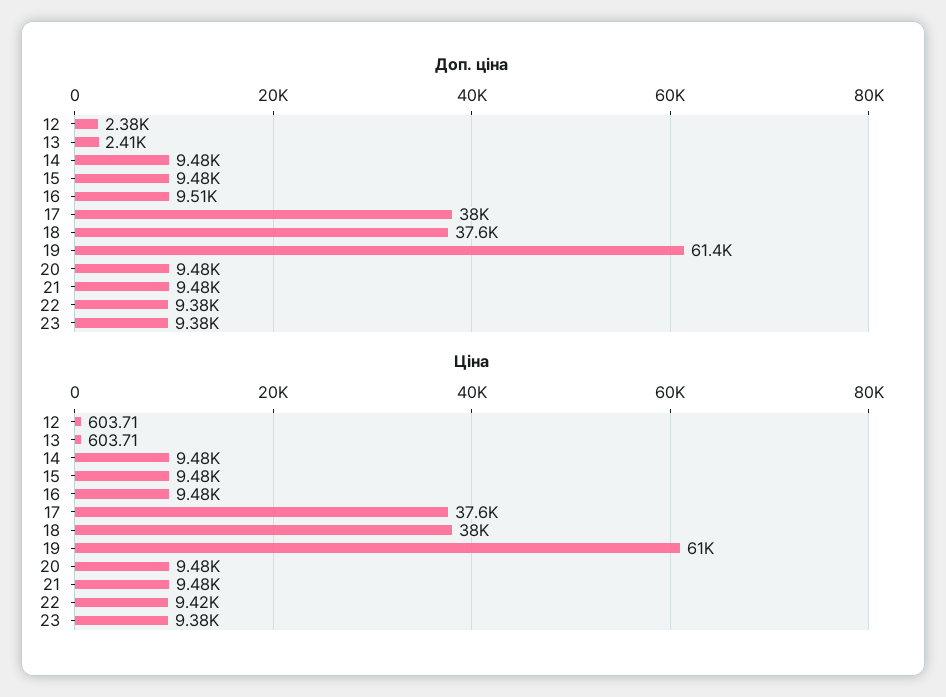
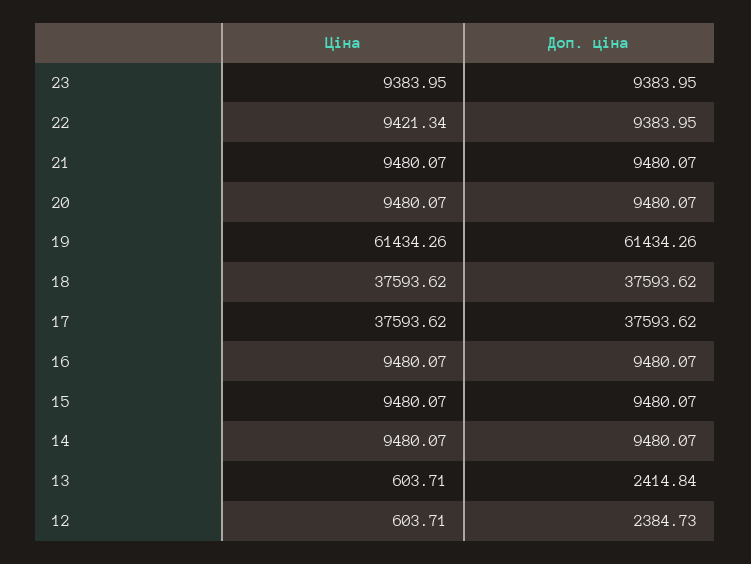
Доп. ціна, 16: 9510 -> 9480.07
Доп. ціна, 17: 38000 -> 37593.62
Ціна, 18: 38000 -> 37593.62
Ціна, 19: 61000 -> 61434.26

